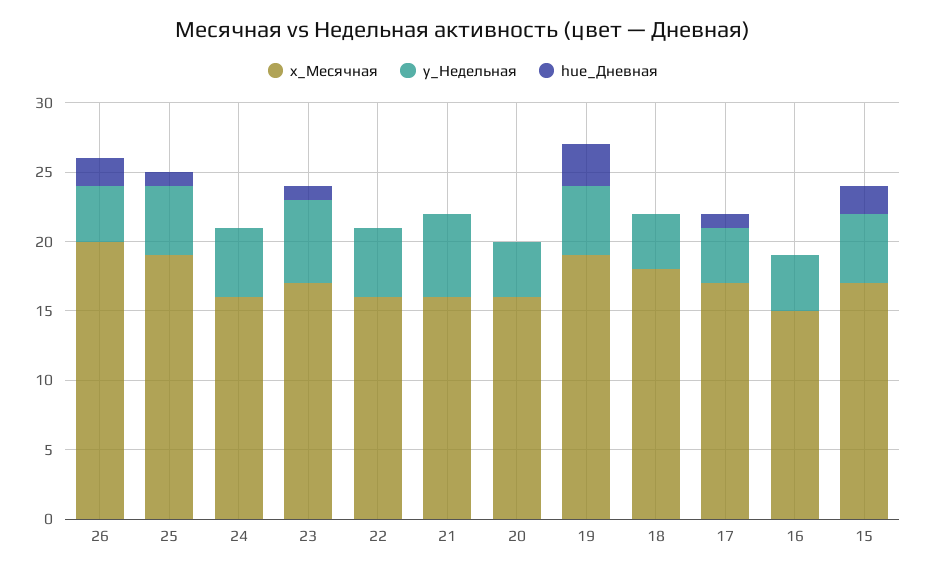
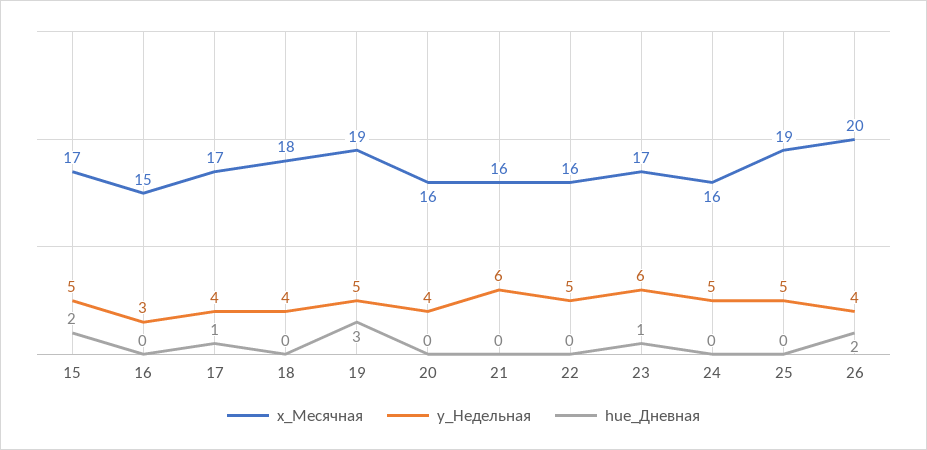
hue_Дневная, 25: 1 -> 0
y_Недельная, 16: 4 -> 3

